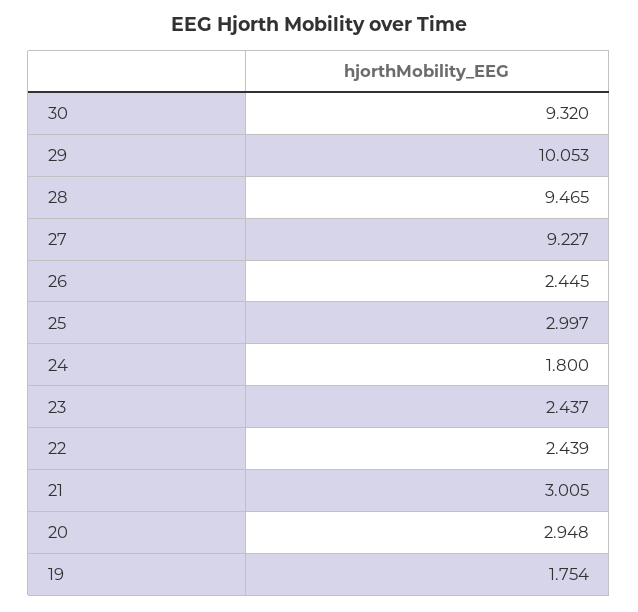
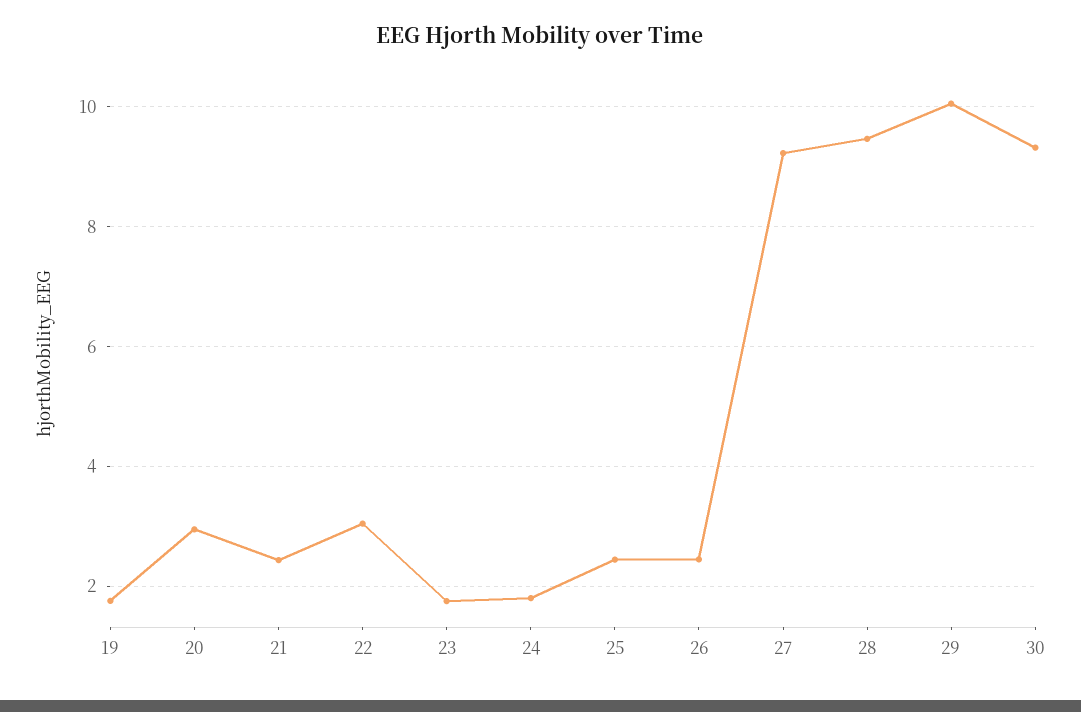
25: 2.997 -> 2.4
23: 2.437 -> 1.8
22: 2.439 -> 3
21: 3.005 -> 2.4

